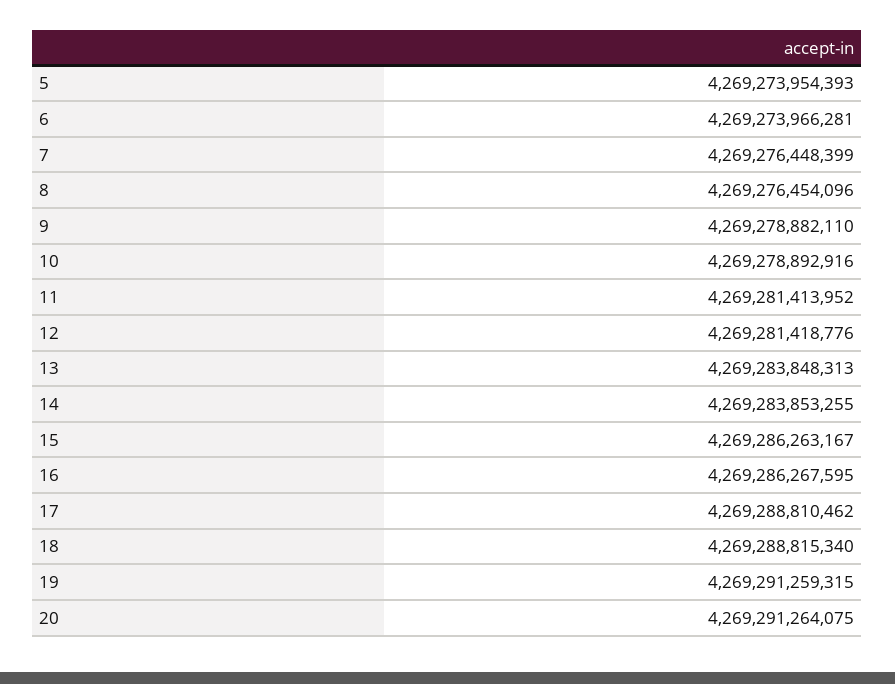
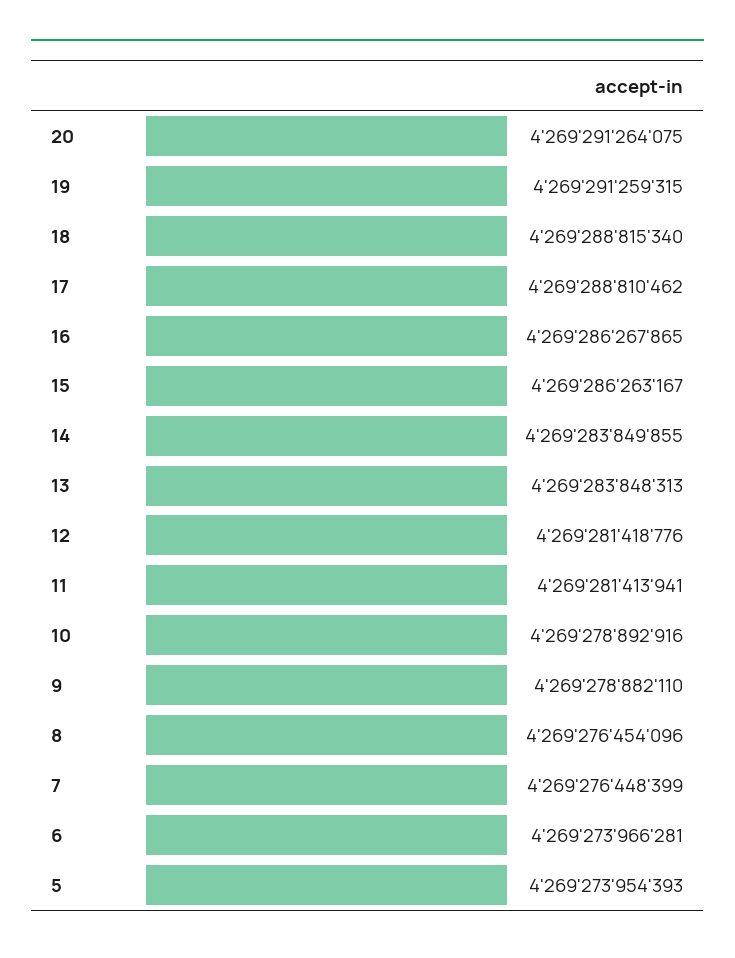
11: 4269281413952 -> 4269281413941
14: 4269283853255 -> 4269283849855
16: 4269286267595 -> 4269286267865

